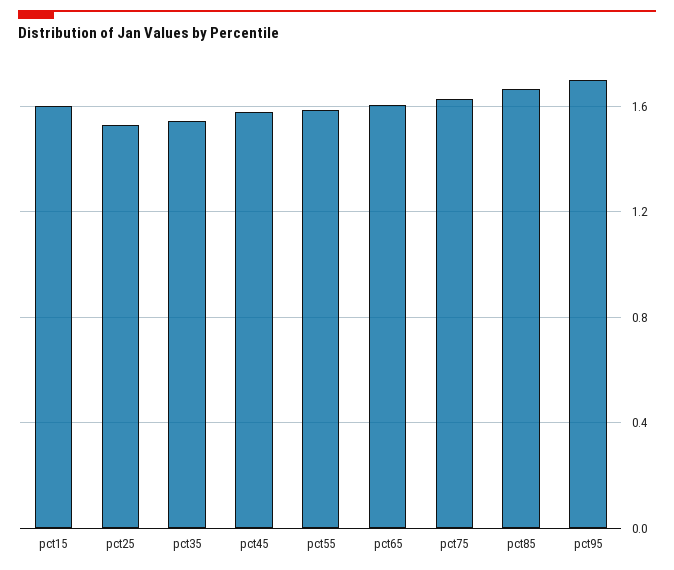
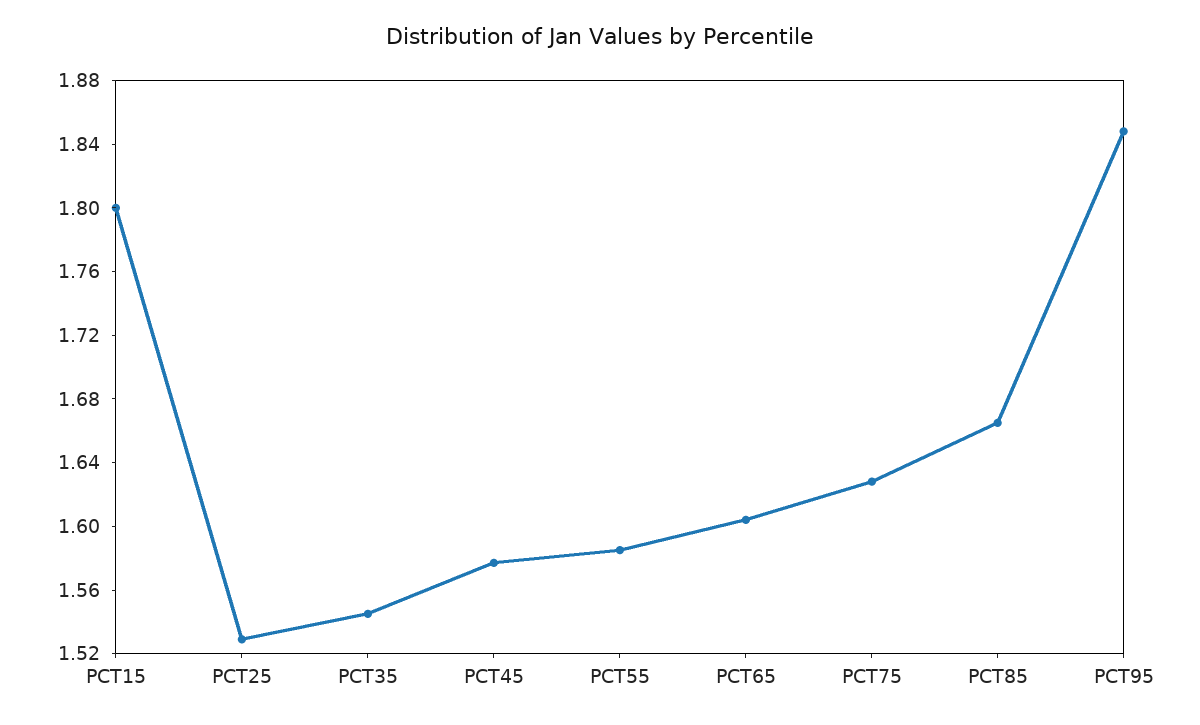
pct15: 1.6 -> 1.8
pct95: 1.7 -> 1.85

